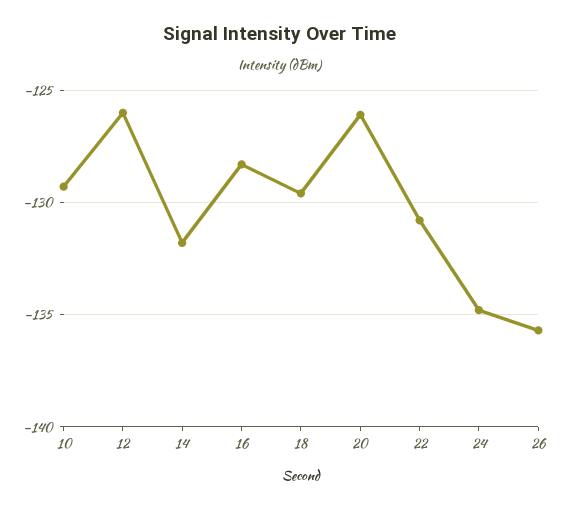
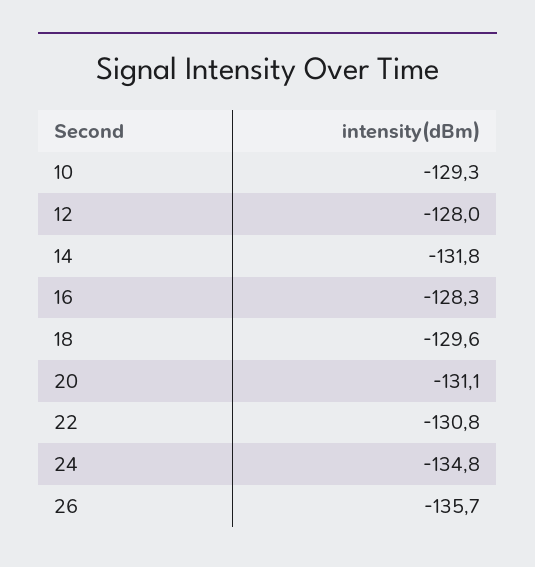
12: -126 -> -128
20: -126 -> -131.1

